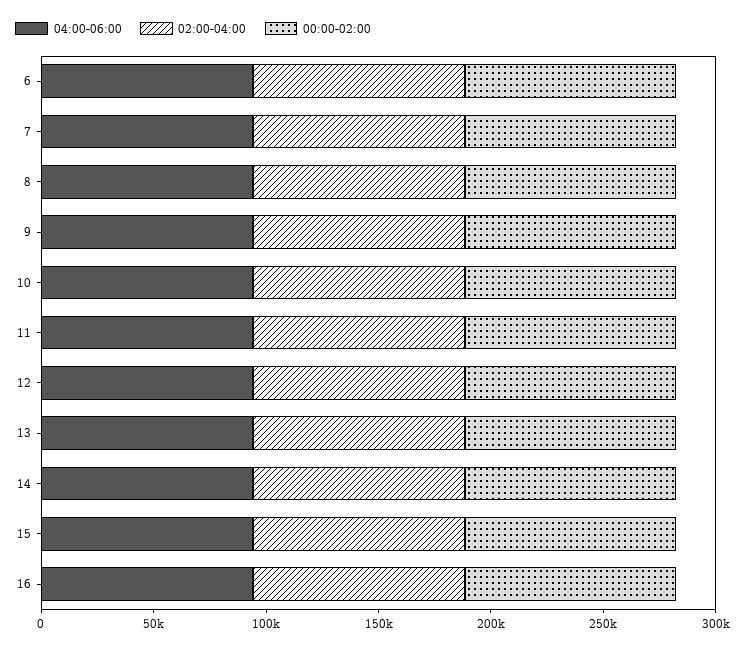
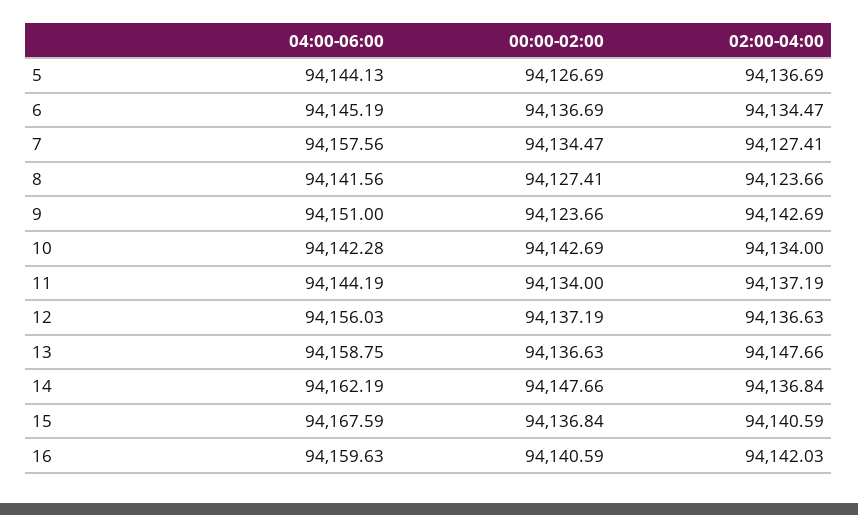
04:00-06:00, 5: none -> 94144.13
00:00-02:00, 5: none -> 94126.69
02:00-04:00, 5: none -> 94136.69

